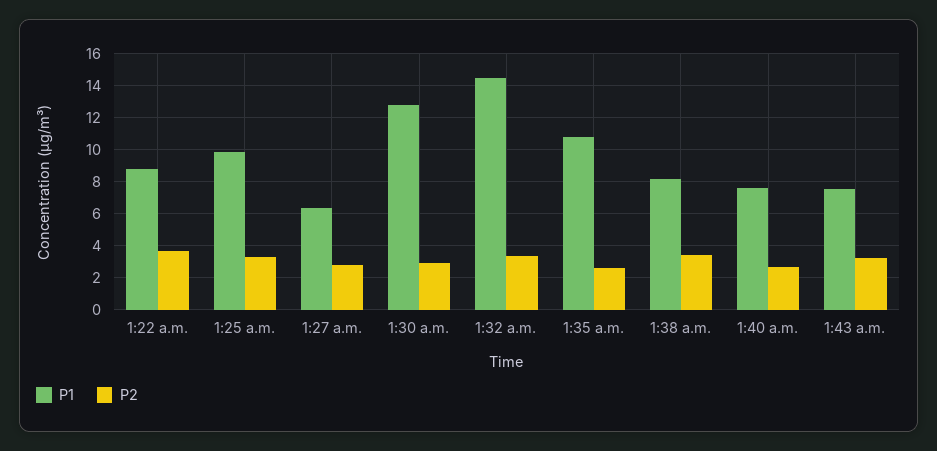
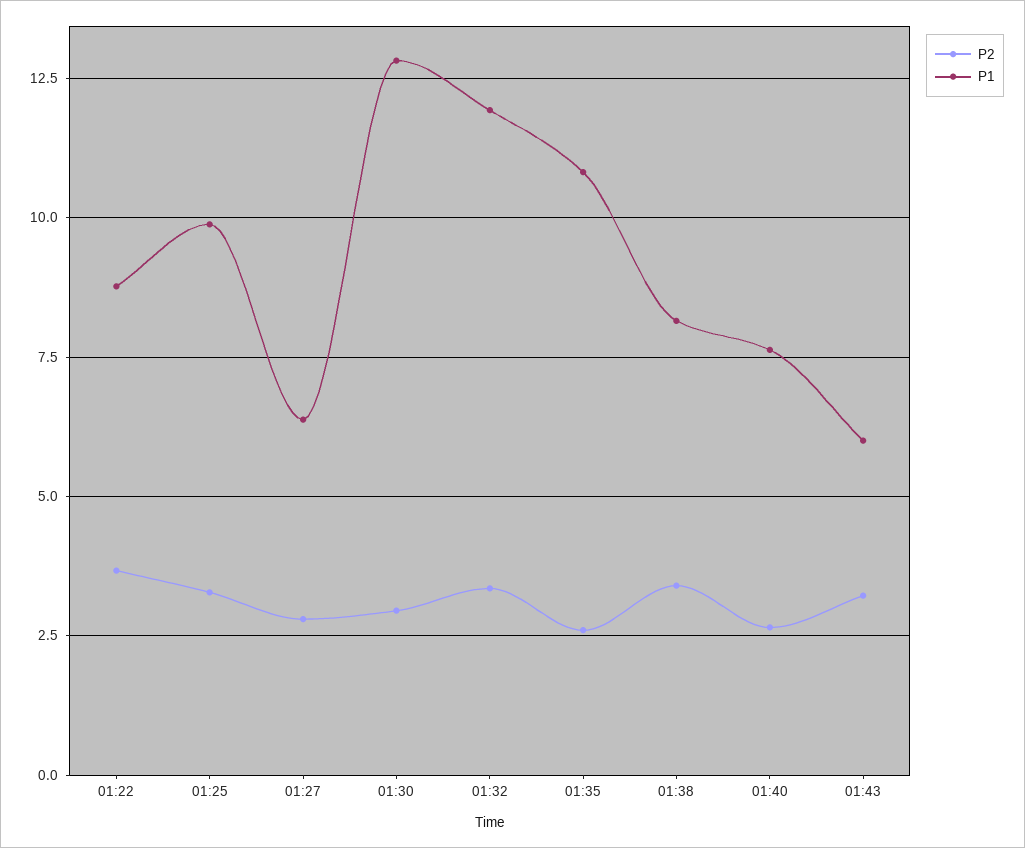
P1, 1:32 a.m.: 14.5 -> 12
P1, 1:43 a.m.: 7.5 -> 6

